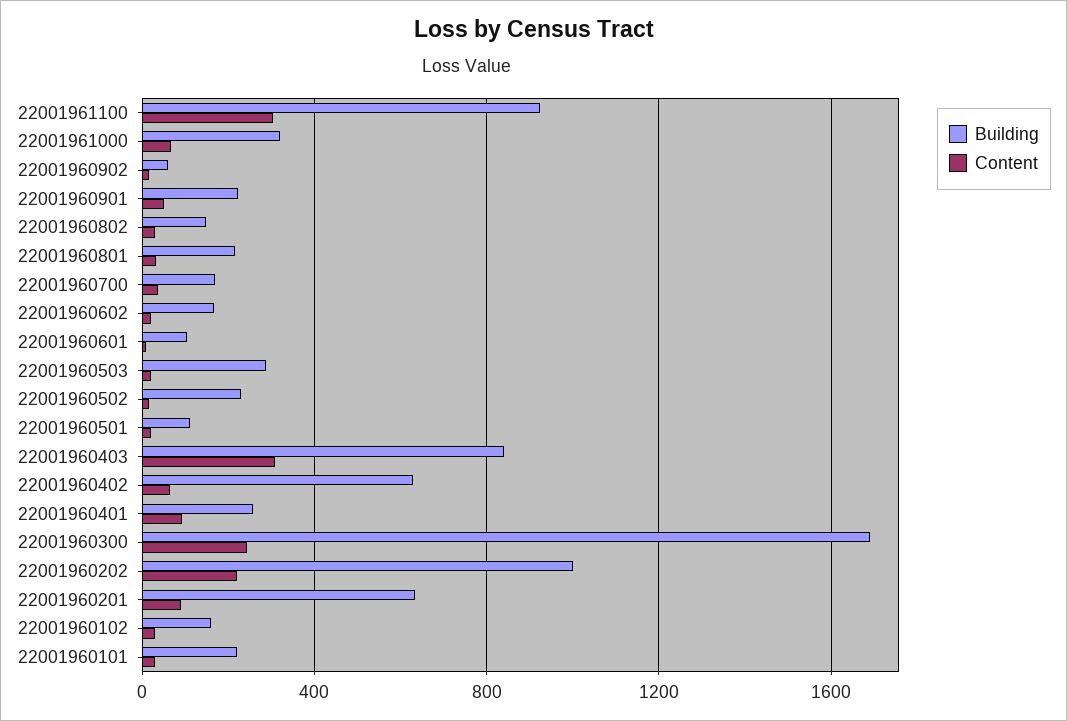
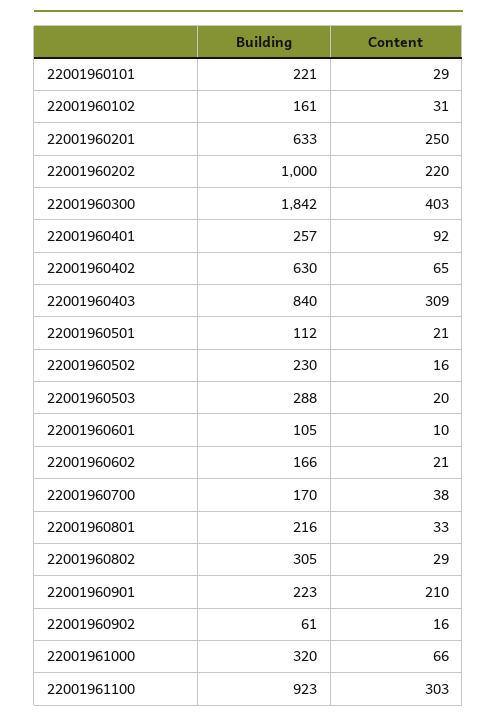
Content, 22001960901: 50 -> 210
Building, 22001960802: 150 -> 305
Building, 22001960300: 1700 -> 1842
Content, 22001960300: 250 -> 403
Content, 22001960201: 100 -> 250

